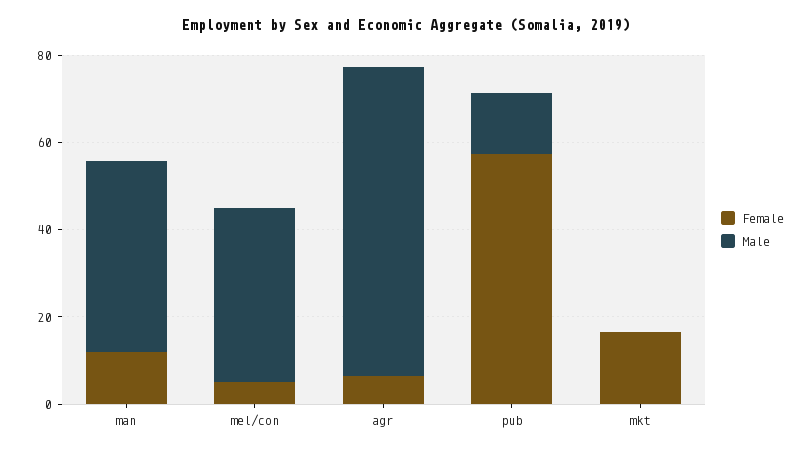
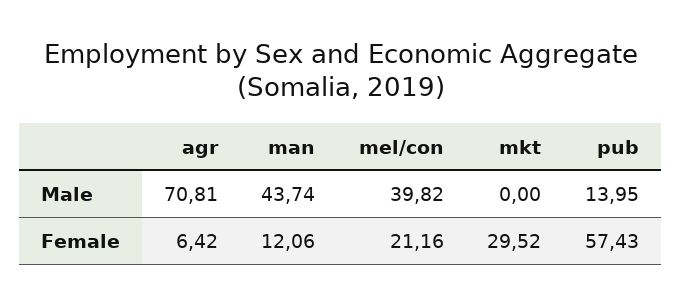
Female, mel/con: 5 -> 21.16
Female, mkt: 15 -> 29.52

